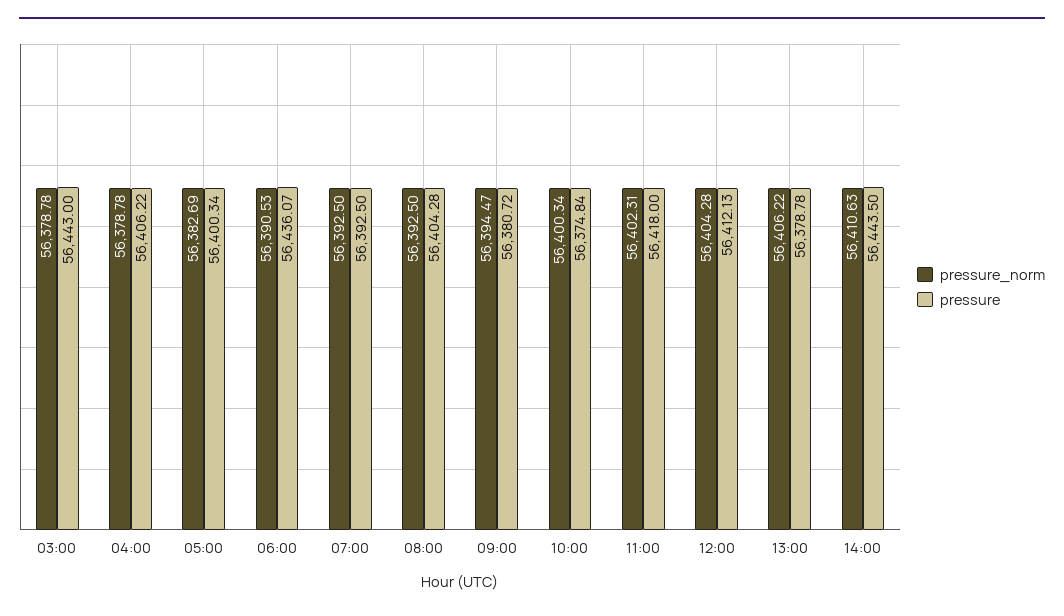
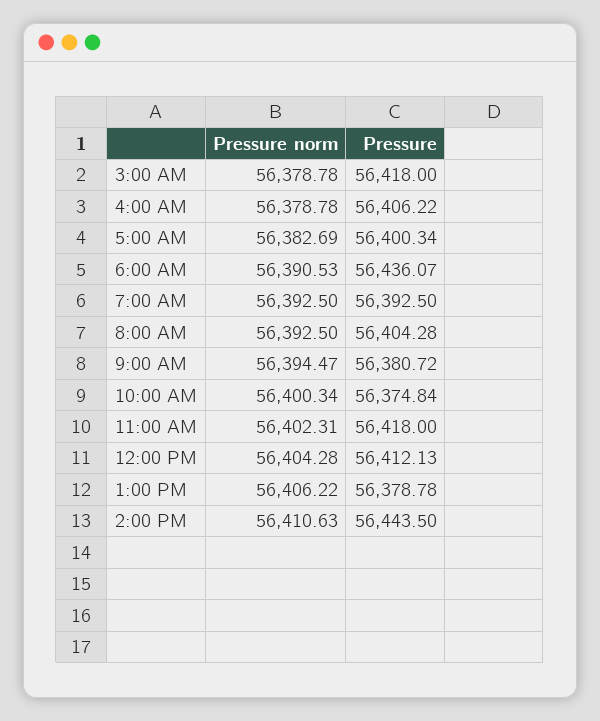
pressure, 03:00: 56443 -> 56418

